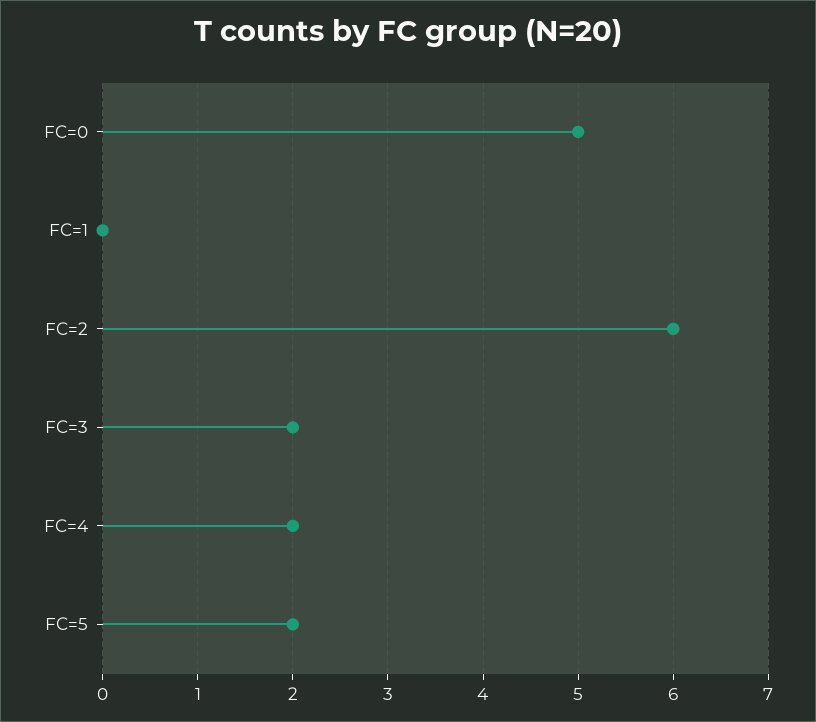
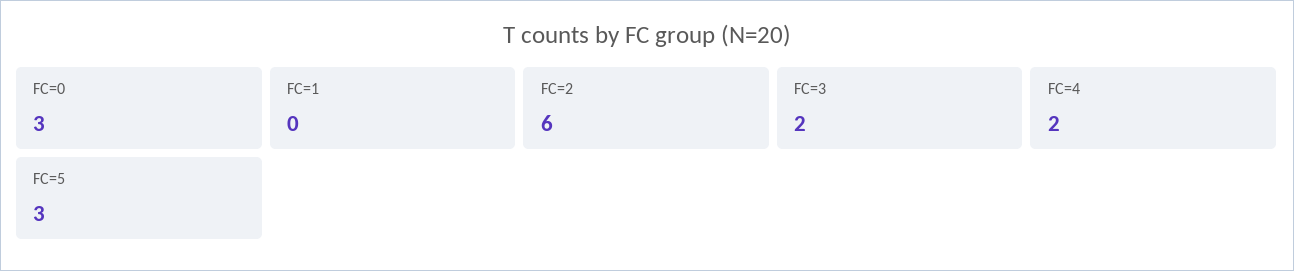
FC=0: 5 -> 3
FC=5: 2 -> 3

